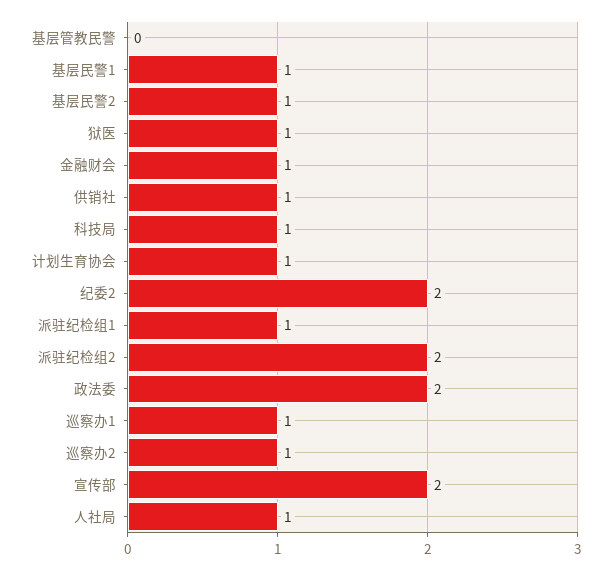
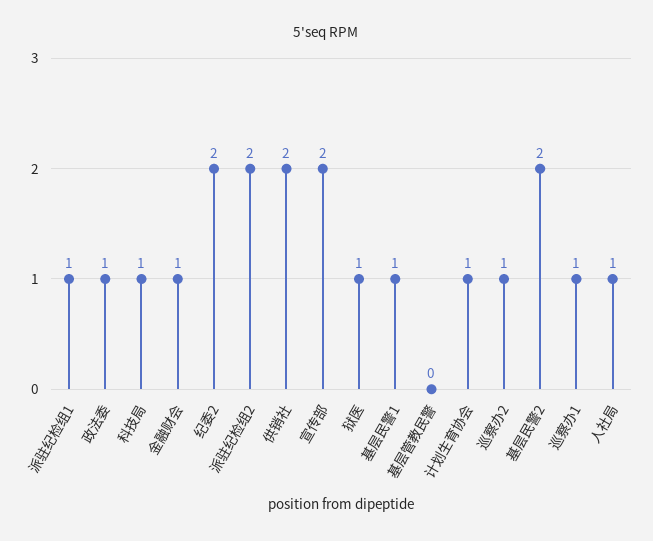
基层民警2: 1 -> 2
供销社: 1 -> 2
政法委: 2 -> 1

